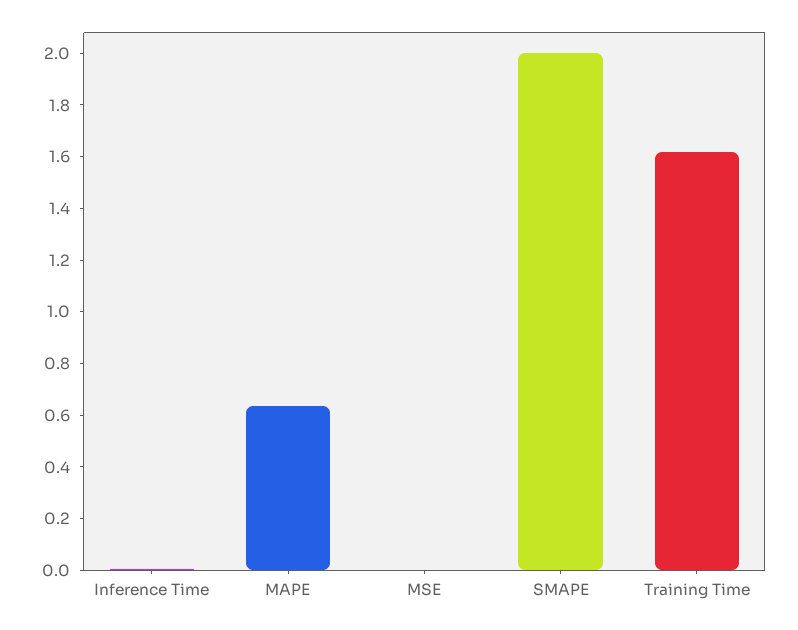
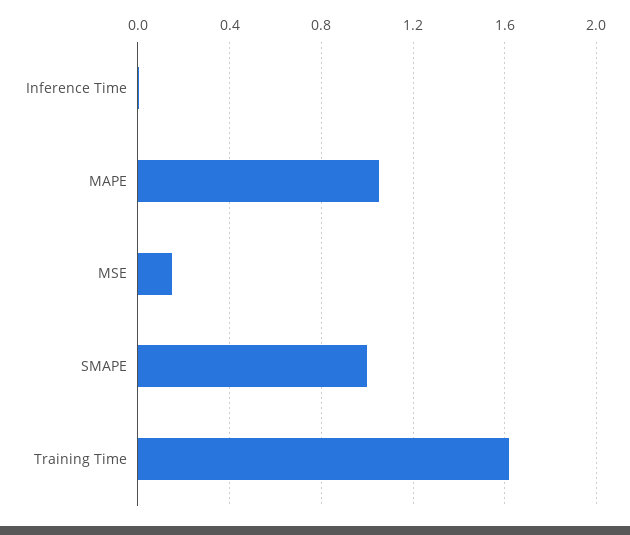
MAPE: 0.65 -> 1.05
MSE: 0 -> 0.15
SMAPE: 2 -> 1

